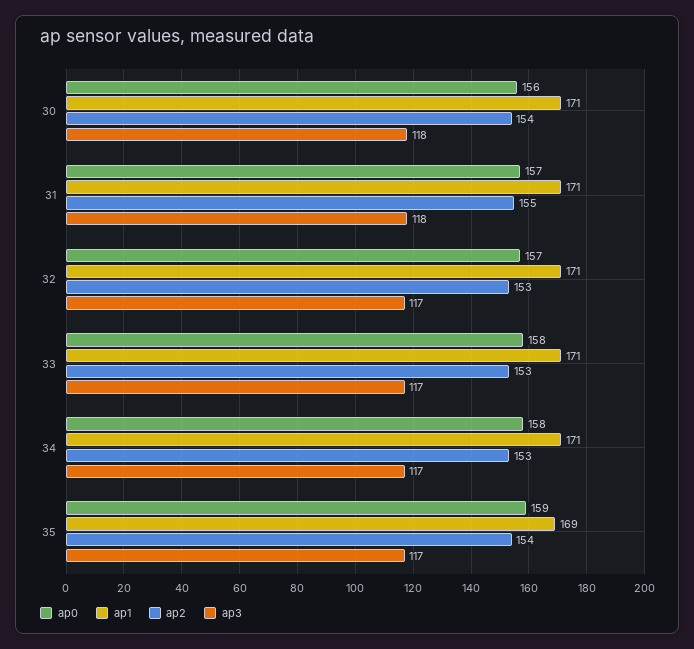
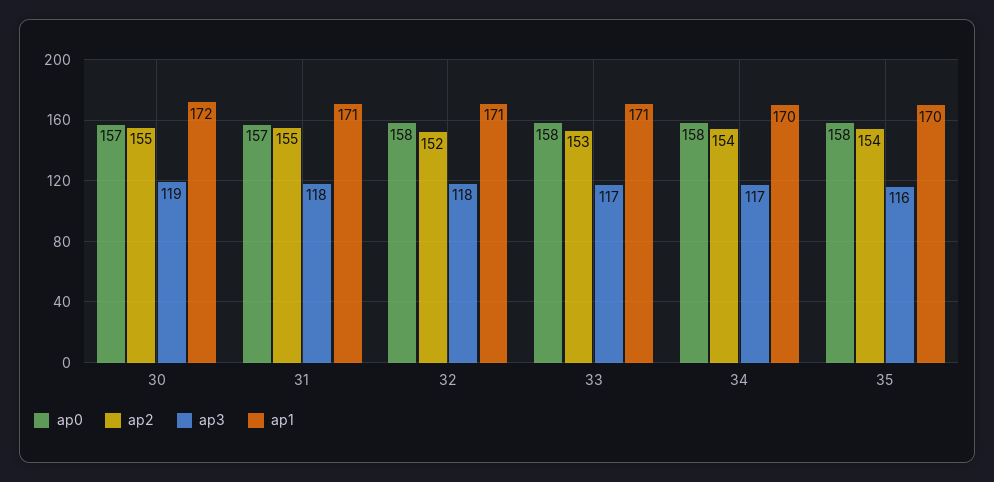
ap0, 30: 156 -> 157
ap1, 30: 171 -> 172
ap2, 30: 154 -> 155
ap3, 30: 118 -> 119
ap0, 32: 157 -> 158
ap2, 32: 153 -> 152
ap3, 32: 117 -> 118
ap1, 34: 171 -> 170
ap2, 34: 153 -> 154
ap0, 35: 159 -> 158
ap1, 35: 169 -> 170
ap3, 35: 117 -> 116

